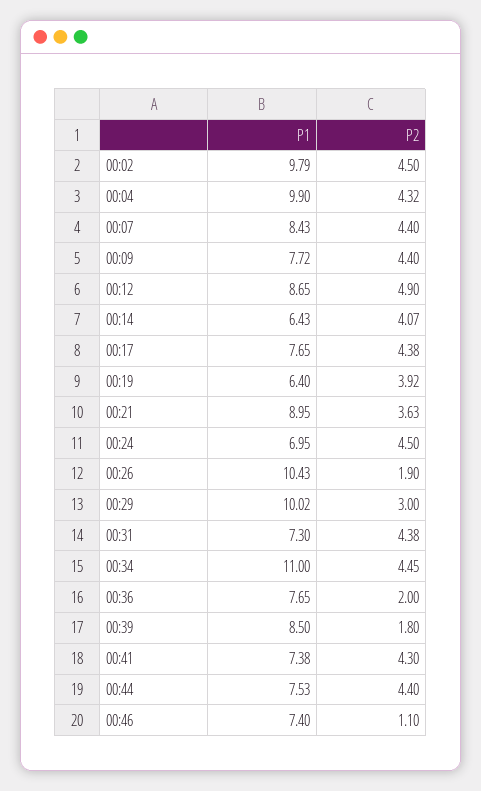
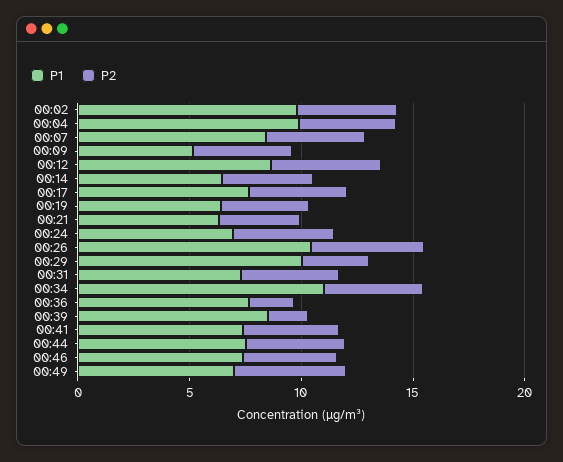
P1, 00:09: 7.72 -> 5
P1, 00:21: 8.95 -> 6
P2, 00:26: 1.9 -> 5
P2, 00:46: 1.1 -> 4
P1, 00:49: none -> 7
P2, 00:49: none -> 5

